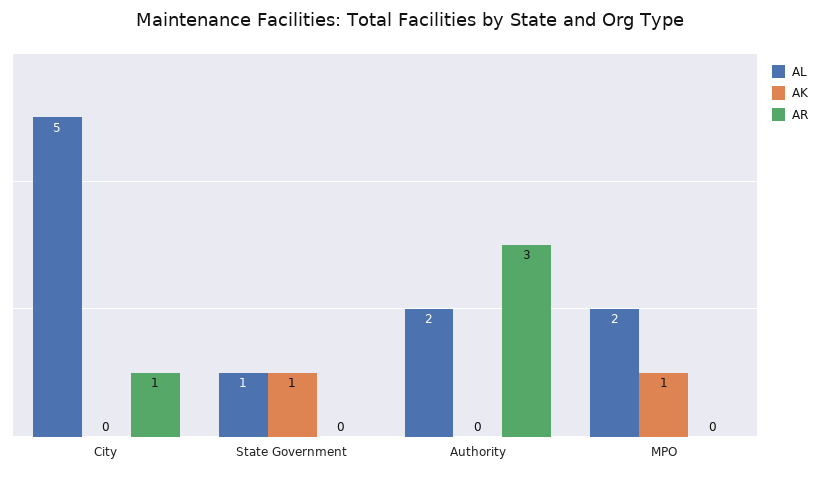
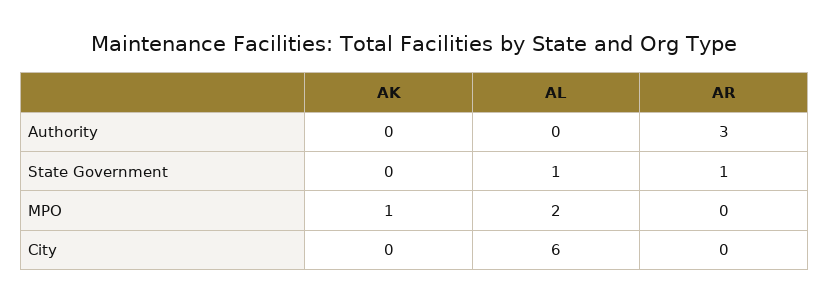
AL, City: 5 -> 6
AR, City: 1 -> 0
AK, State Government: 1 -> 0
AR, State Government: 0 -> 1
AL, Authority: 2 -> 0

